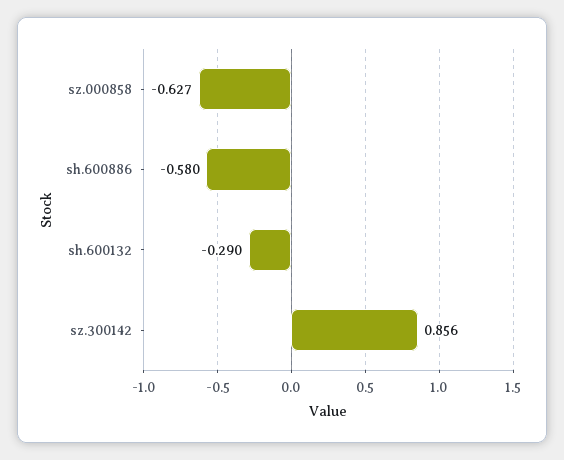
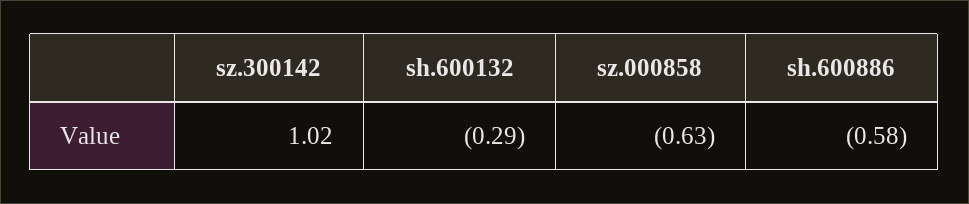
sz.300142: 0.856 -> 1.02

